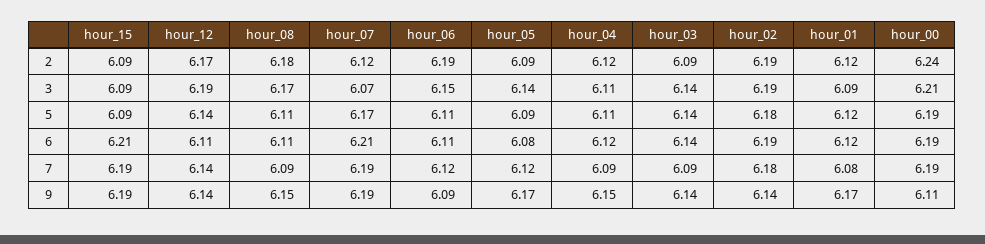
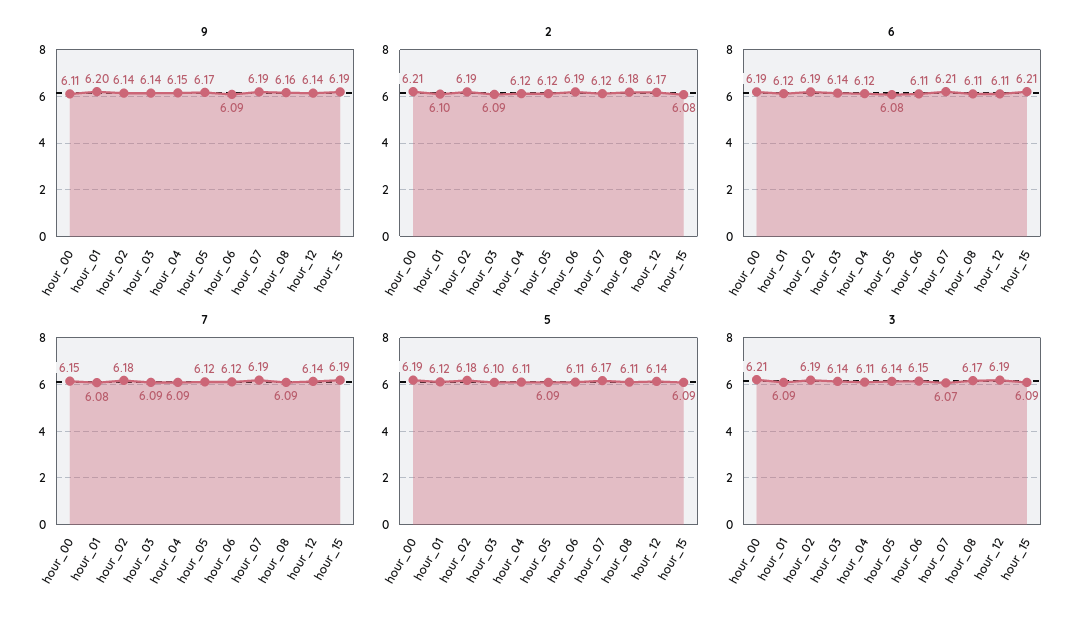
2, hour_15: 6.09 -> 6.08
2, hour_05: 6.09 -> 6.12
2, hour_01: 6.12 -> 6.1
2, hour_00: 6.24 -> 6.21
5, hour_03: 6.14 -> 6.1
7, hour_00: 6.19 -> 6.15
9, hour_08: 6.15 -> 6.16
9, hour_01: 6.17 -> 6.2

